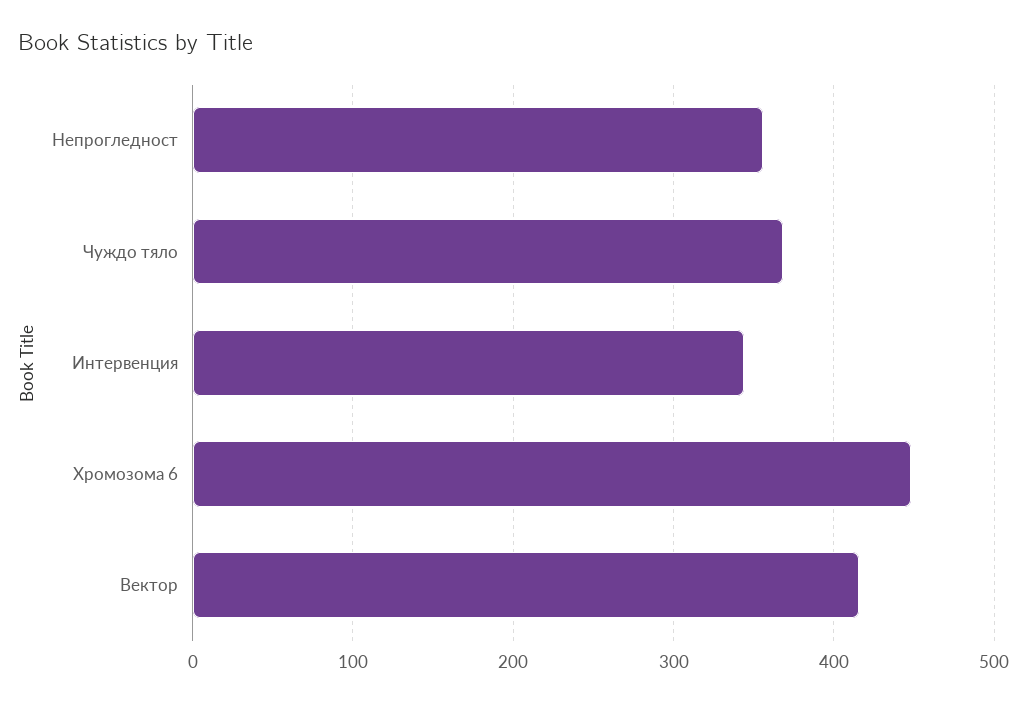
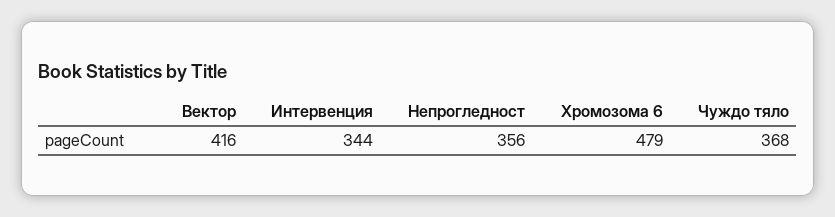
Хромозома 6: 450 -> 479

